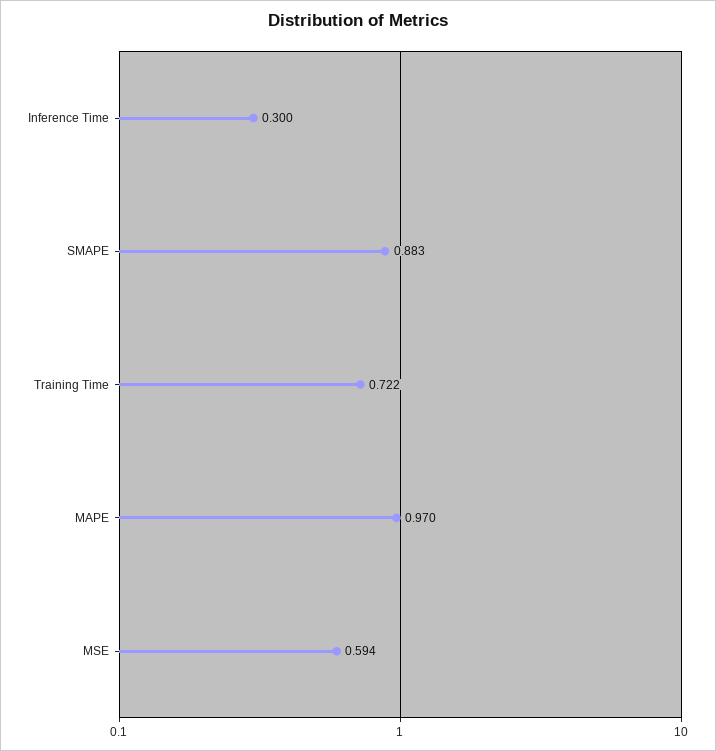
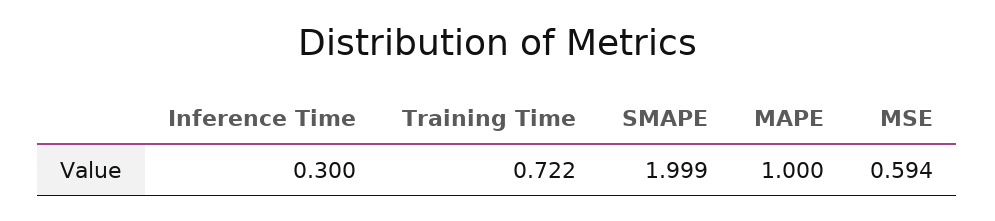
SMAPE: 0.883 -> 1.999
MAPE: 0.97 -> 1

